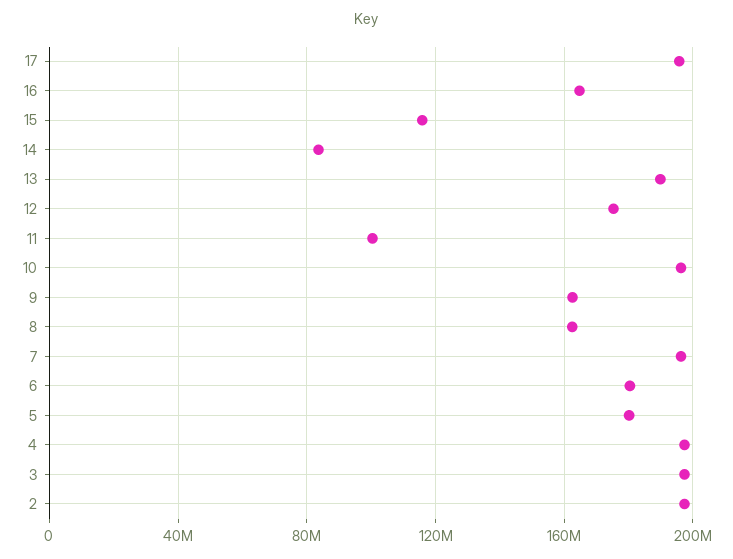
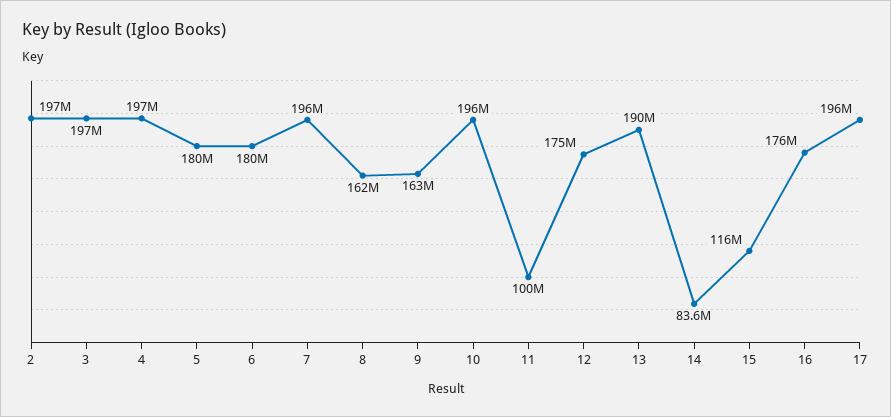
16: 165000000 -> 176000000

